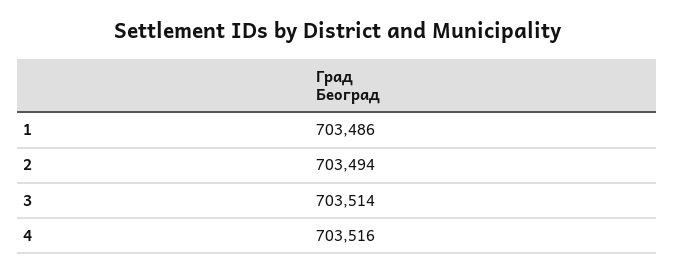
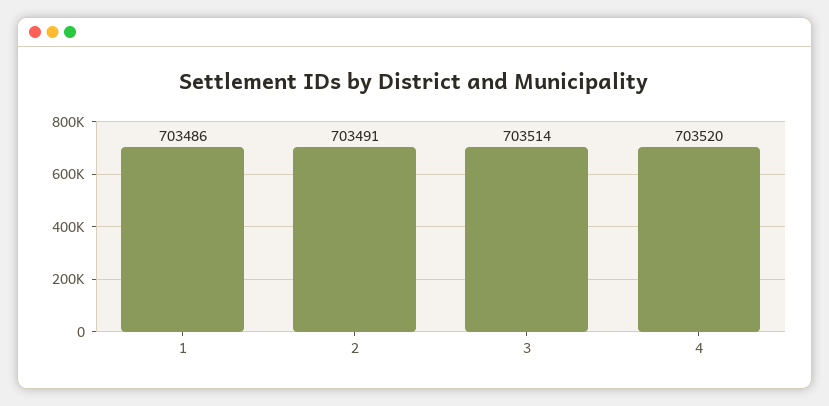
2: 703494 -> 703491
4: 703516 -> 703520

